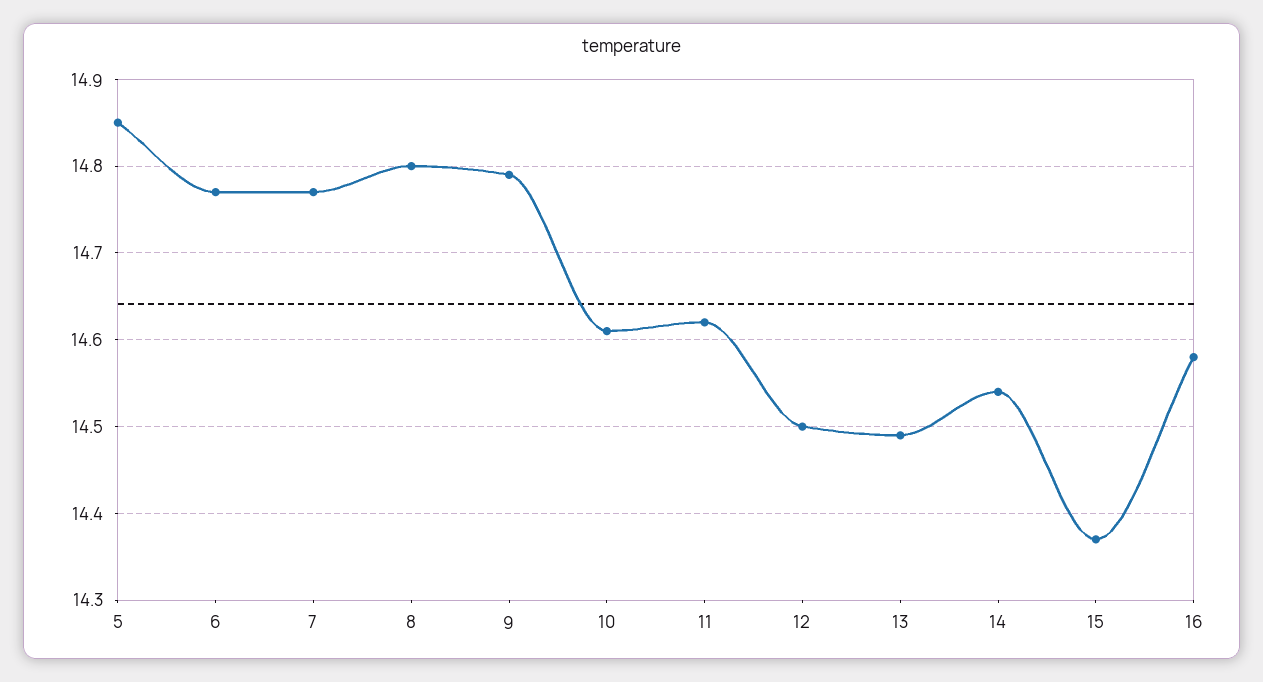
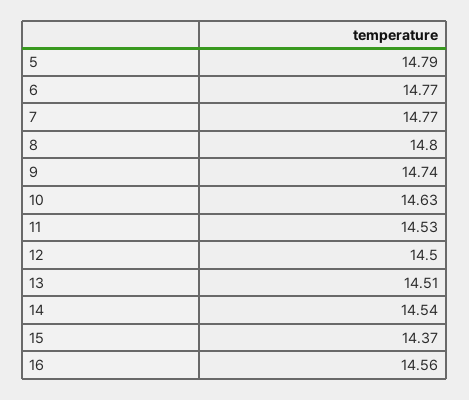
5: 14.85 -> 14.79
9: 14.79 -> 14.74
10: 14.61 -> 14.63
11: 14.62 -> 14.53
13: 14.49 -> 14.51
16: 14.58 -> 14.56

